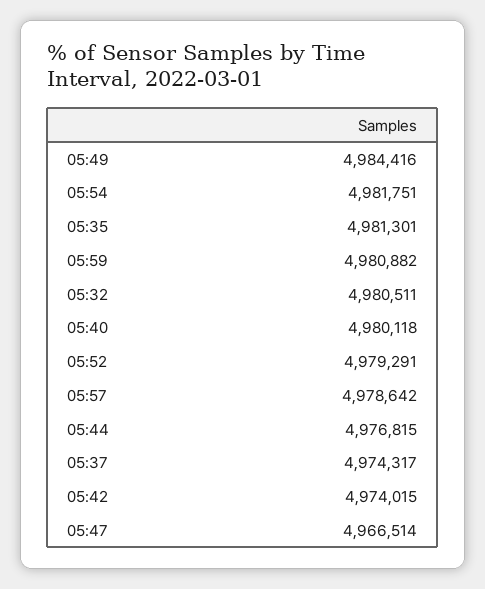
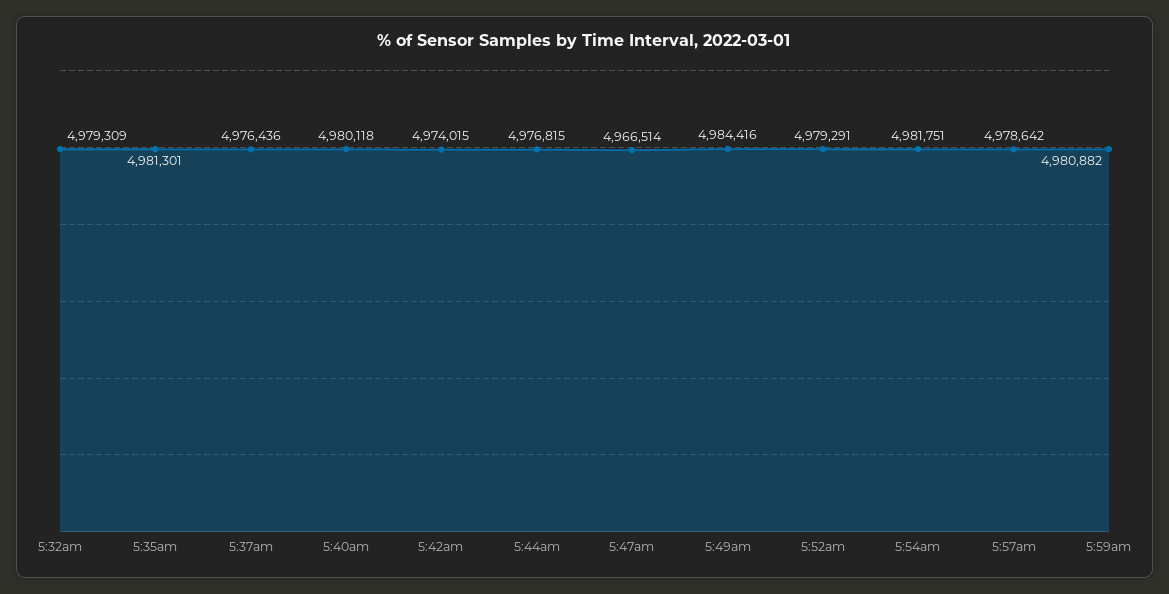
05:32: 4980511 -> 4979309
05:37: 4974317 -> 4976436

